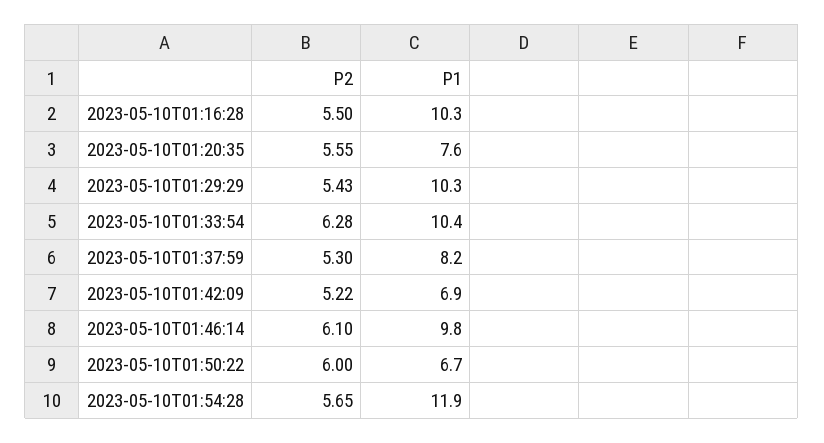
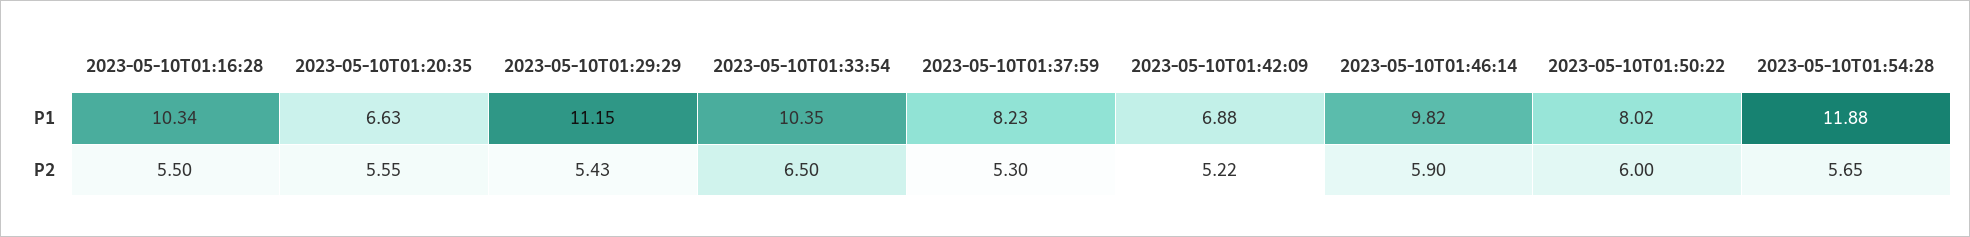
P1, 2023-05-10T01:20:35: 7.6 -> 6.63
P1, 2023-05-10T01:29:29: 10.3 -> 11.15
P2, 2023-05-10T01:33:54: 6.28 -> 6.5
P2, 2023-05-10T01:46:14: 6.1 -> 5.9
P1, 2023-05-10T01:50:22: 6.7 -> 8.02

